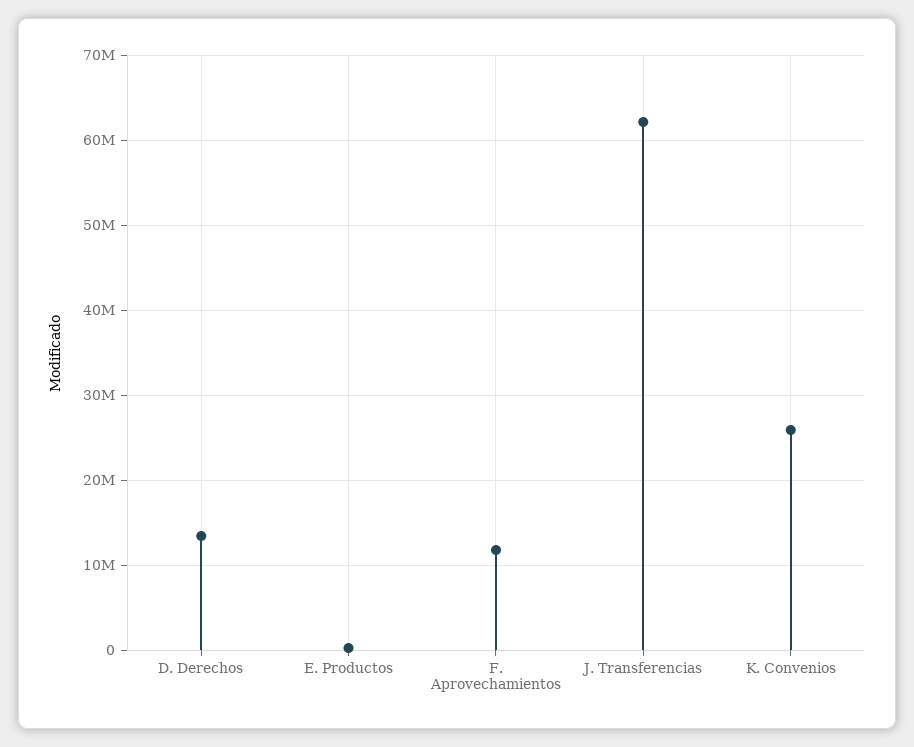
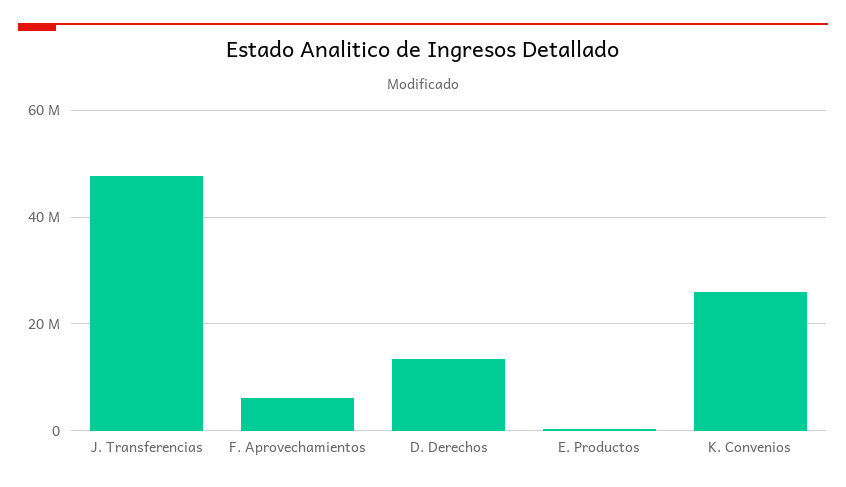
F. Aprovechamientos: 12000000 -> 6000000
J. Transferencias: 62000000 -> 48000000

